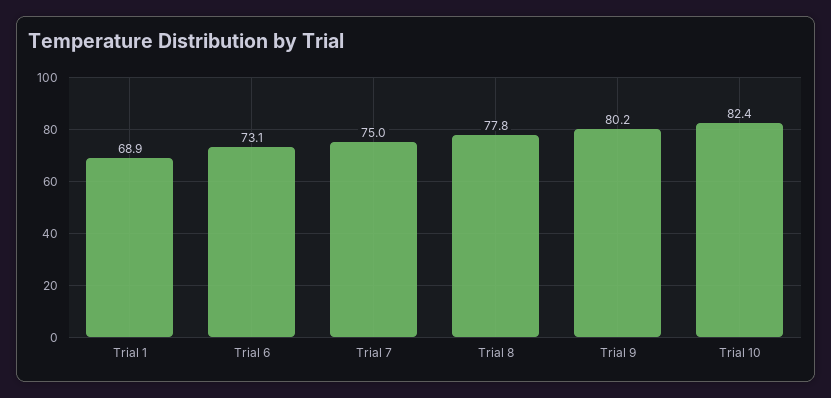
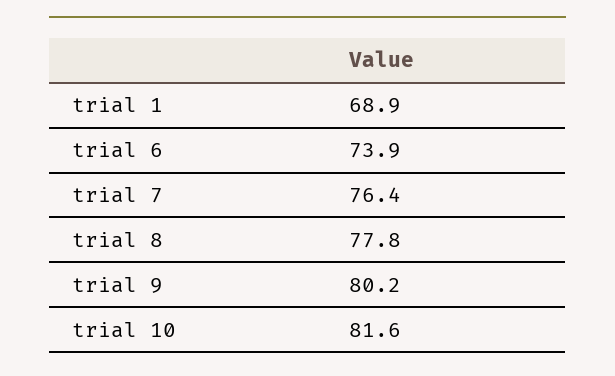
Trial 6: 73.1 -> 73.9
Trial 7: 75 -> 76.4
Trial 10: 82.4 -> 81.6

